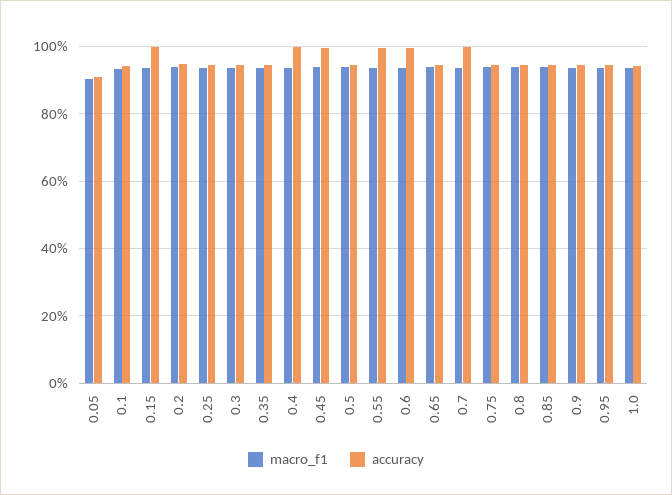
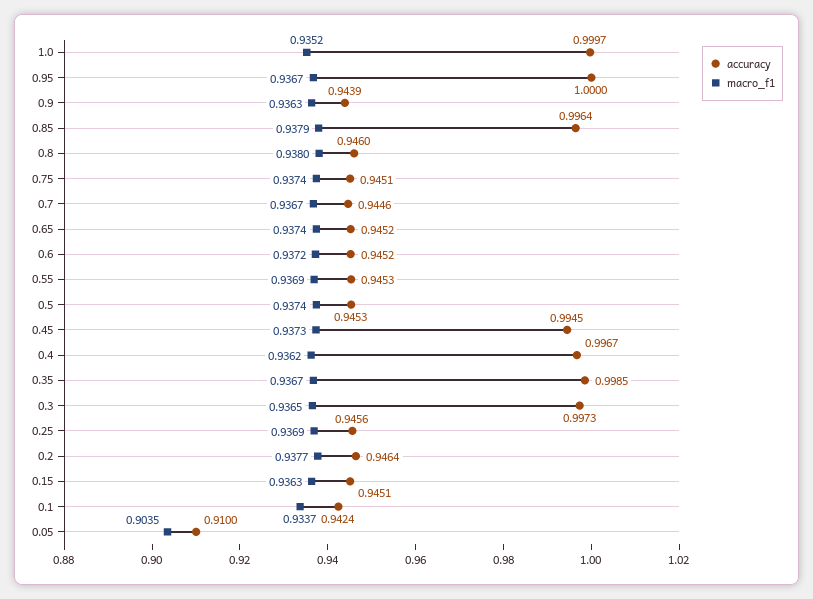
accuracy, 0.15: 1 -> 0.9451
accuracy, 0.3: 0.94 -> 0.9973
accuracy, 0.35: 0.94 -> 0.9985
accuracy, 0.55: 1 -> 0.9453
accuracy, 0.6: 1 -> 0.9452
accuracy, 0.7: 1 -> 0.9446
accuracy, 0.85: 0.94 -> 0.9964
accuracy, 0.95: 0.94 -> 1
accuracy, 1.0: 0.94 -> 0.9997

